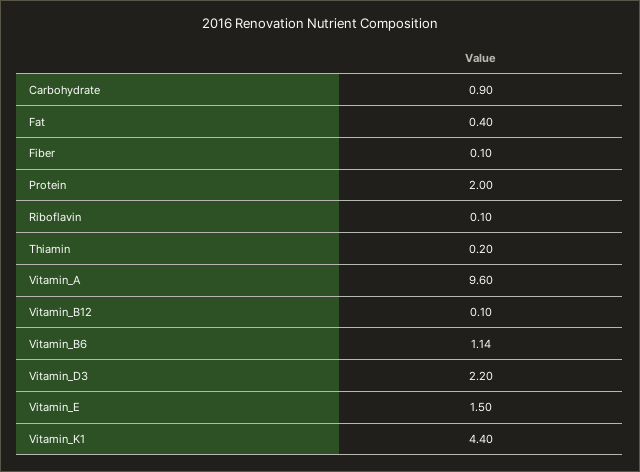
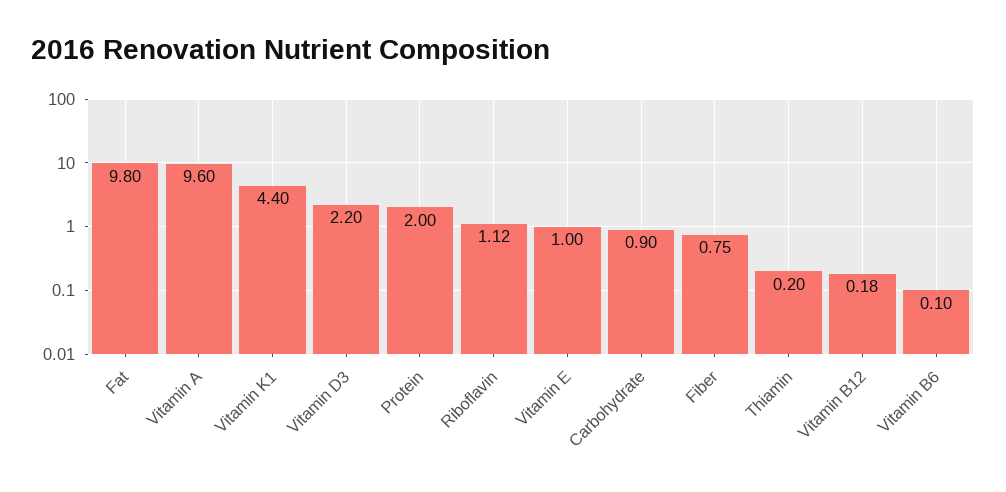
Fat: 0.4 -> 9.8
Fiber: 0.1 -> 0.75
Riboflavin: 0.1 -> 1.12
Vitamin_B12: 0.1 -> 0.18
Vitamin_B6: 1.14 -> 0.1
Vitamin_E: 1.5 -> 1

